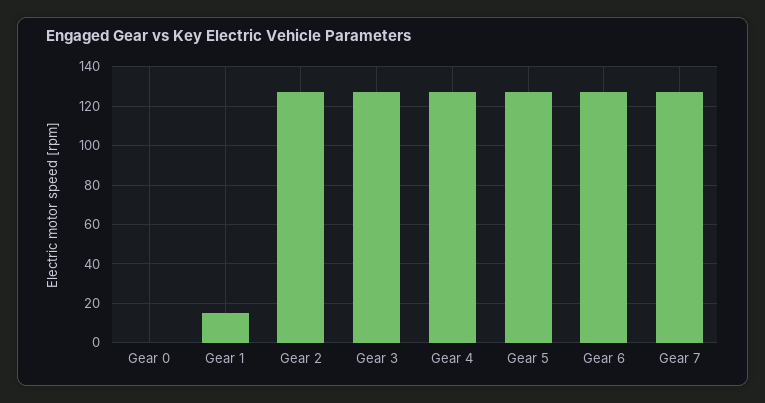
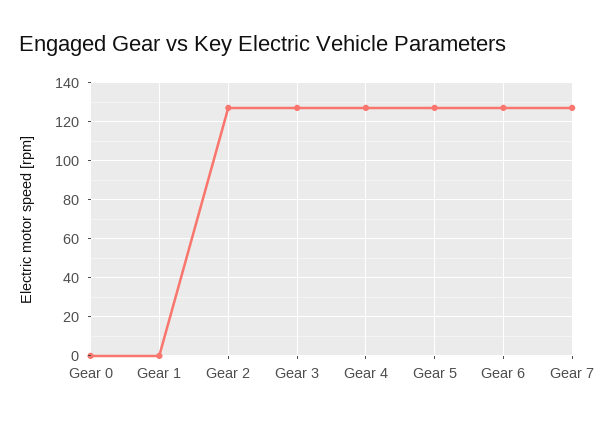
Gear 1: 15 -> 0

